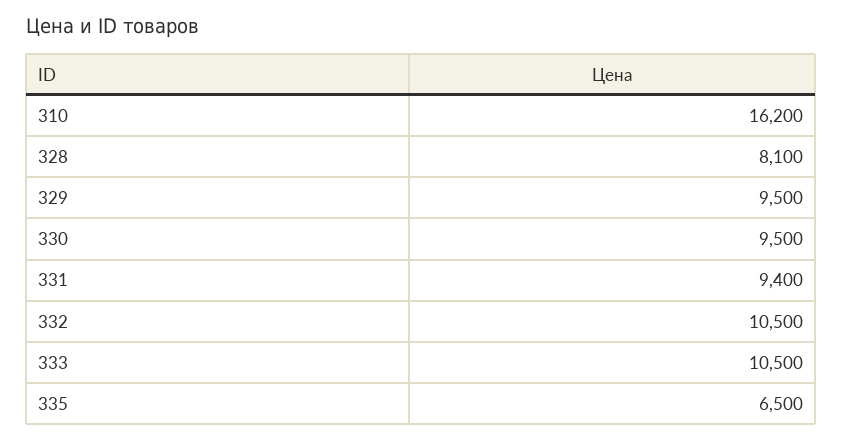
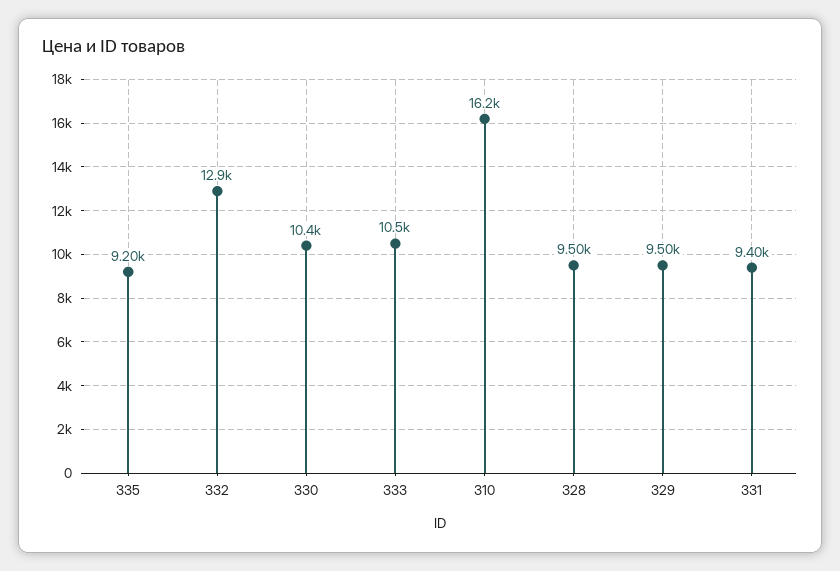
328: 8100 -> 9500
330: 9500 -> 10400
332: 10500 -> 12900
335: 6500 -> 9200

